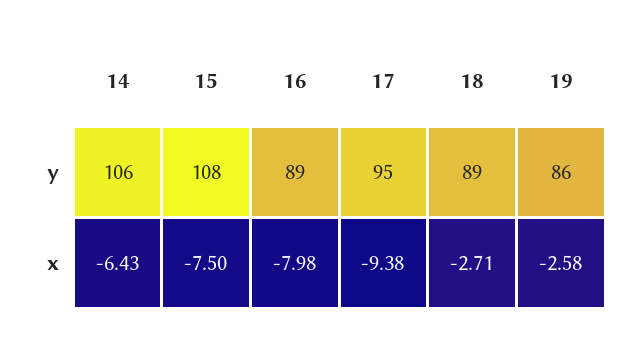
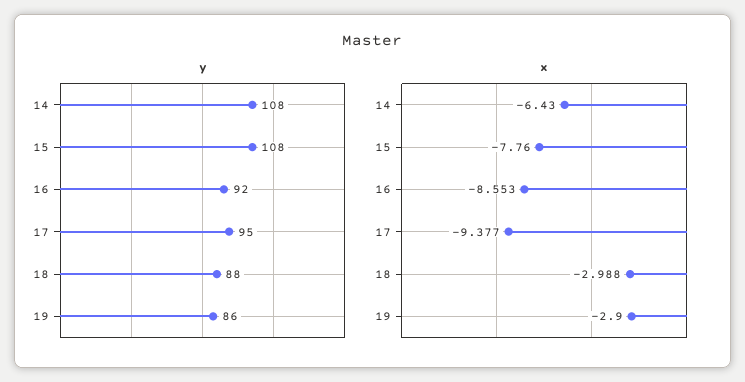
y, 14: 106 -> 108
y, 16: 89 -> 92
y, 18: 89 -> 88
x, 15: -7.5 -> -7.76
x, 16: -7.98 -> -8.553
x, 18: -2.71 -> -2.988
x, 19: -2.58 -> -2.9

